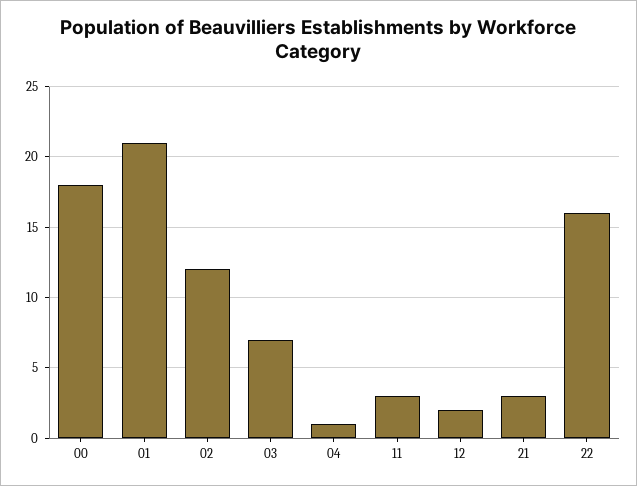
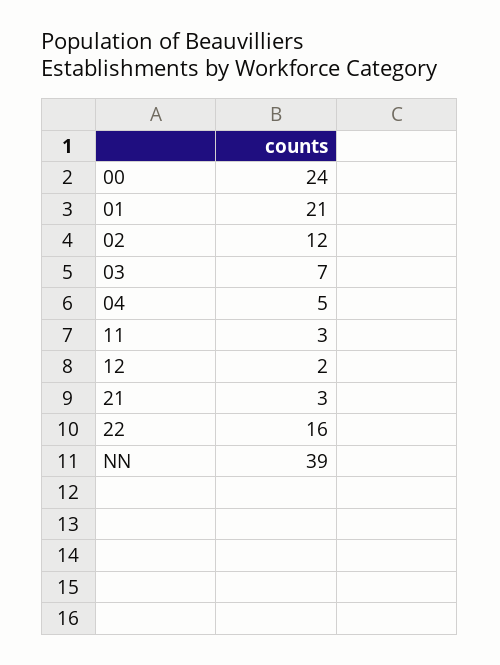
00: 18 -> 24
04: 1 -> 5
NN: none -> 39

